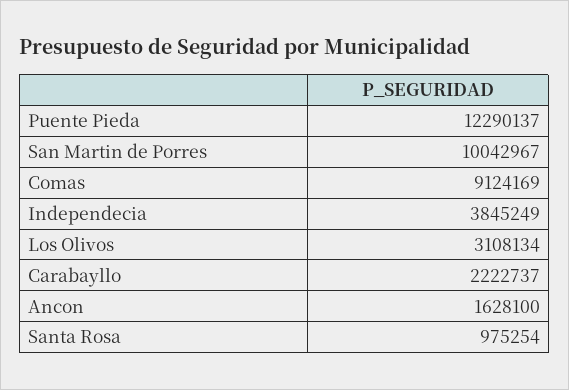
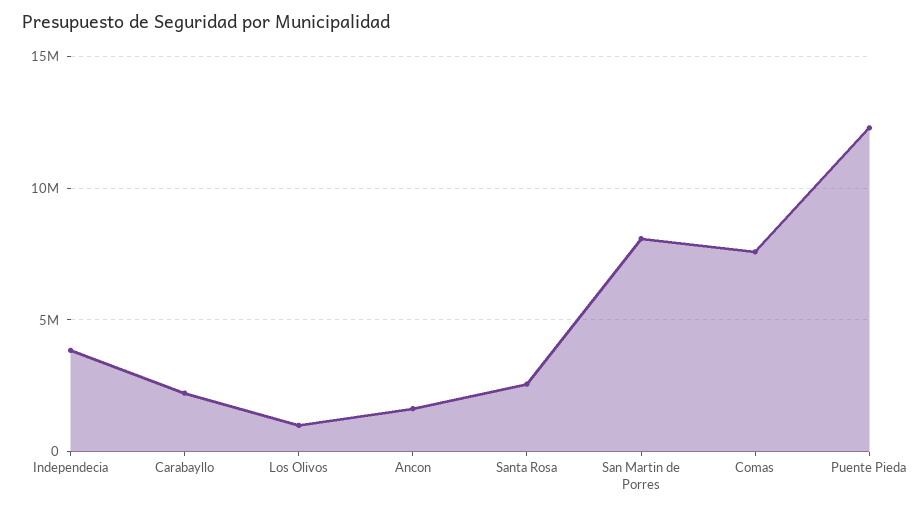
San Martin de Porres: 10042967 -> 8000000
Comas: 9124169 -> 7500000
Los Olivos: 3108134 -> 1000000
Santa Rosa: 975254 -> 2500000

